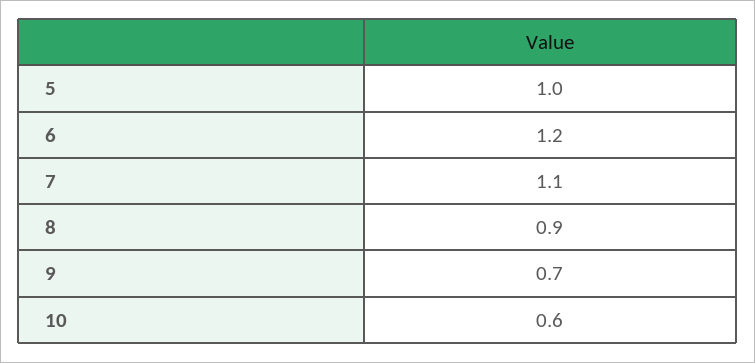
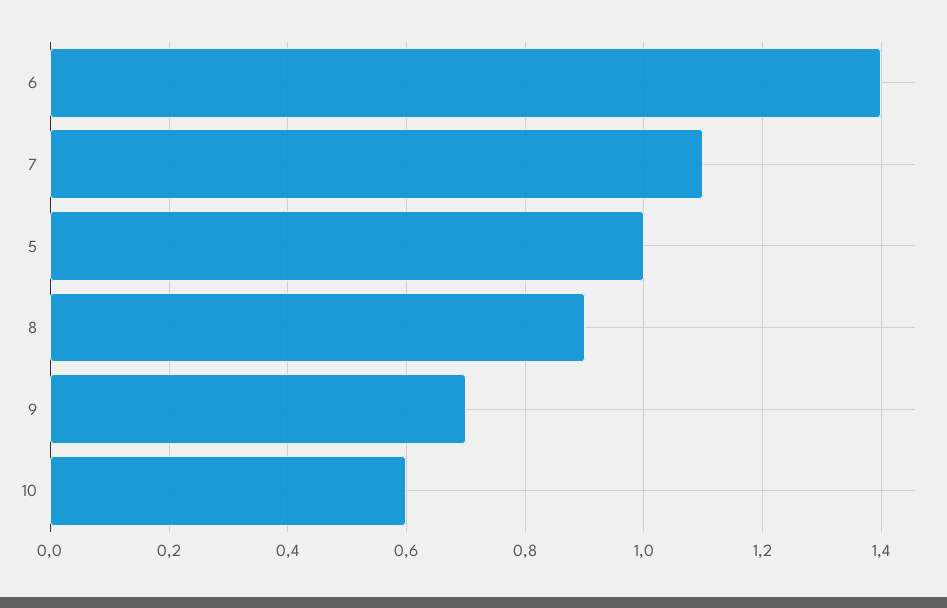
6: 1.2 -> 1.4

